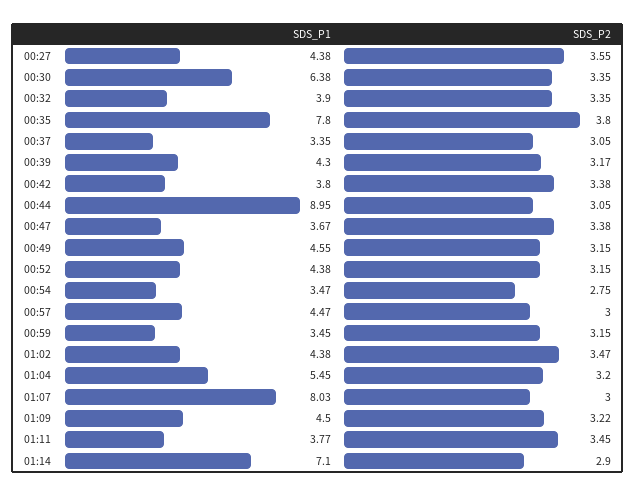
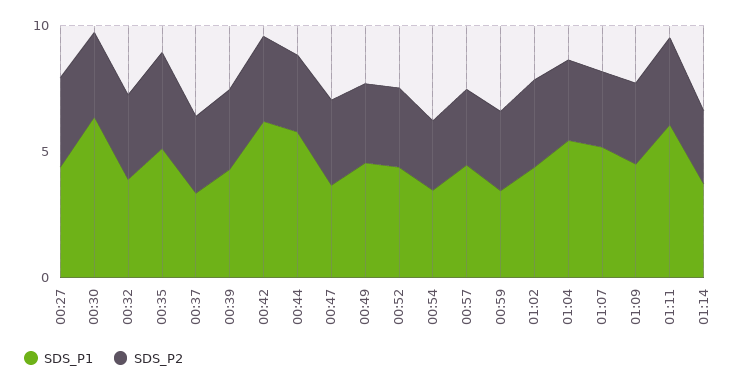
SDS_P1, 00:35: 7.8 -> 5
SDS_P1, 00:42: 3.8 -> 6
SDS_P1, 00:44: 8.95 -> 6
SDS_P1, 01:07: 8.03 -> 5
SDS_P1, 01:11: 3.77 -> 6
SDS_P1, 01:14: 7.1 -> 4

